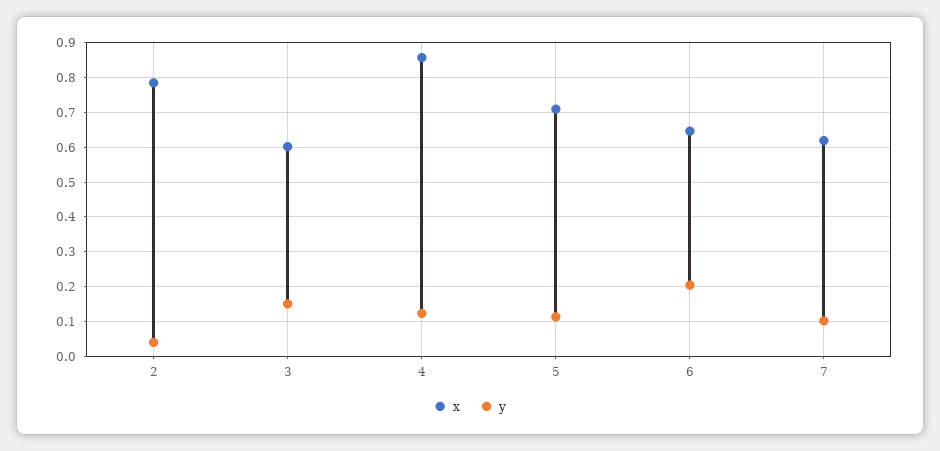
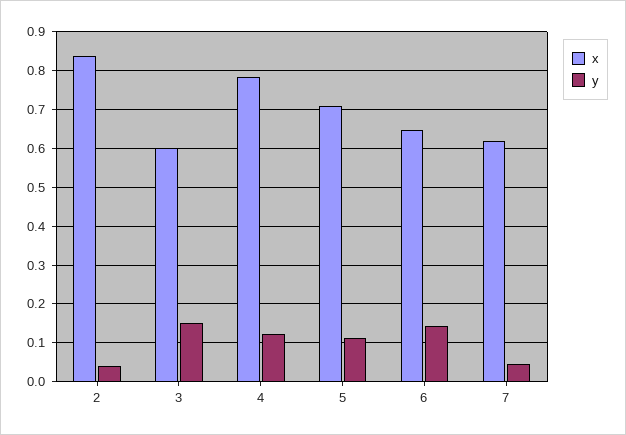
x, 2: 0.78 -> 0.84
x, 4: 0.86 -> 0.78
y, 6: 0.2 -> 0.14
y, 7: 0.1 -> 0.04

